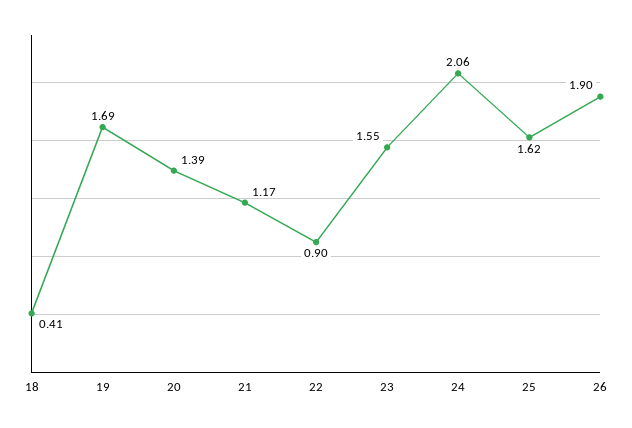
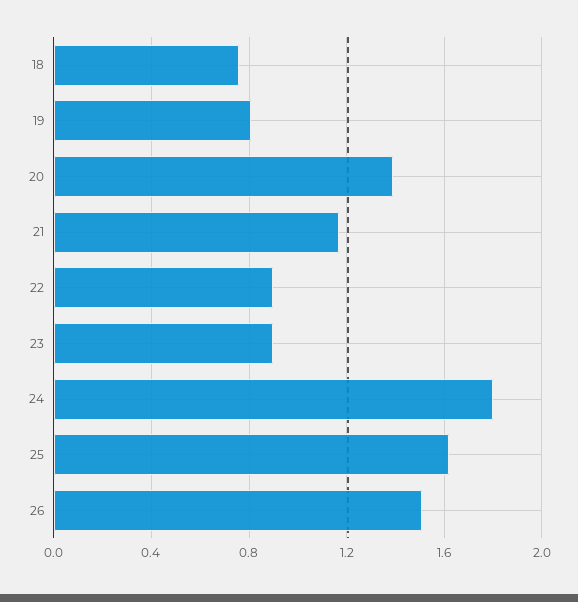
18: 0.41 -> 0.75
19: 1.69 -> 0.8
23: 1.55 -> 0.9
24: 2.06 -> 1.8
26: 1.9 -> 1.5

